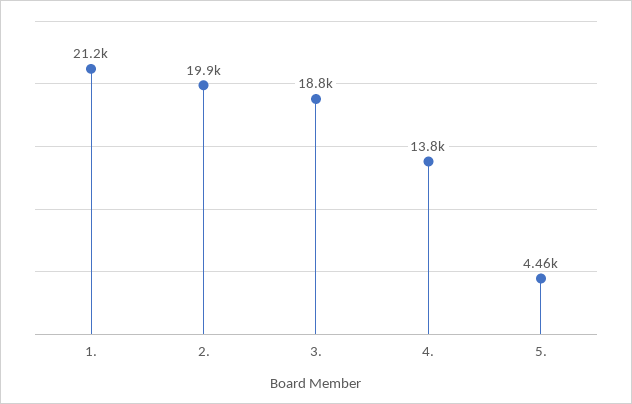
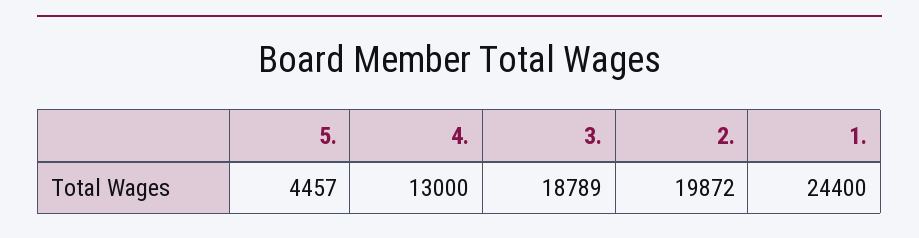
1.: 21200 -> 24400
4.: 13800 -> 13000

